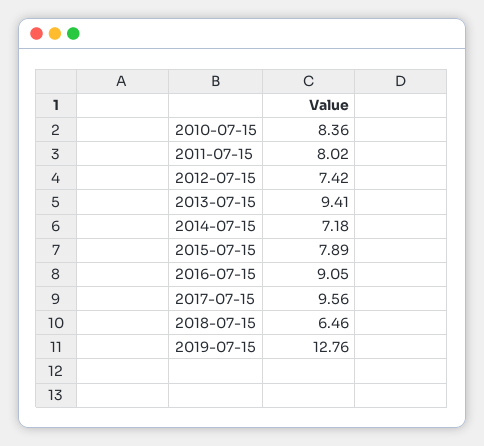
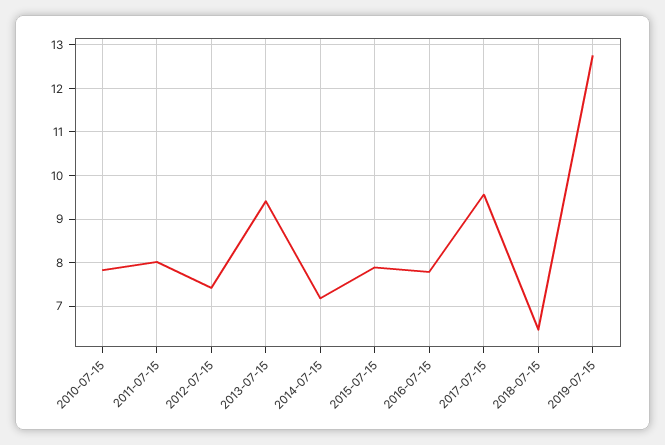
2010-07-15: 8.36 -> 7.8
2016-07-15: 9.05 -> 7.8

